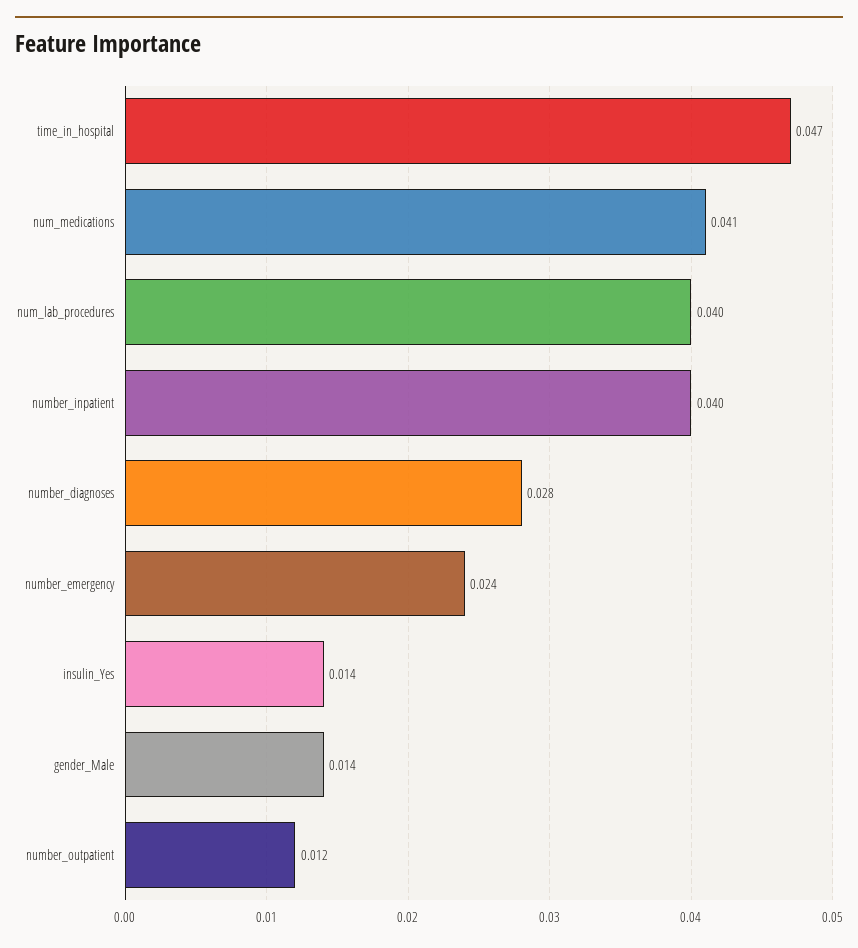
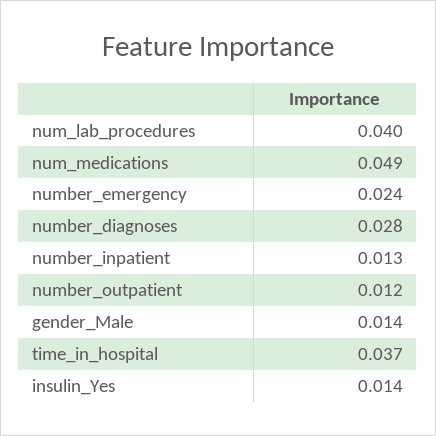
time_in_hospital: 0.047 -> 0.037
num_medications: 0.041 -> 0.049
number_inpatient: 0.04 -> 0.013

